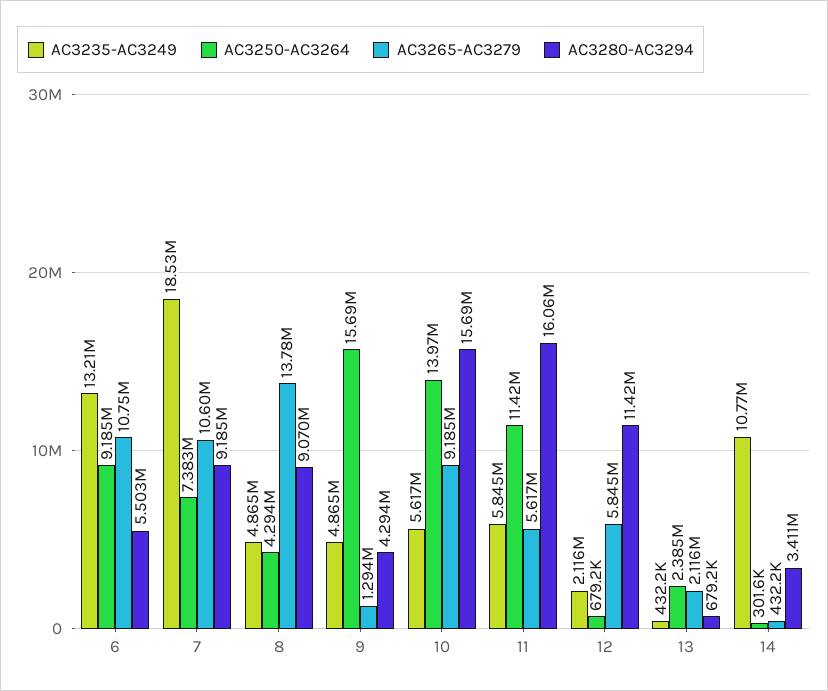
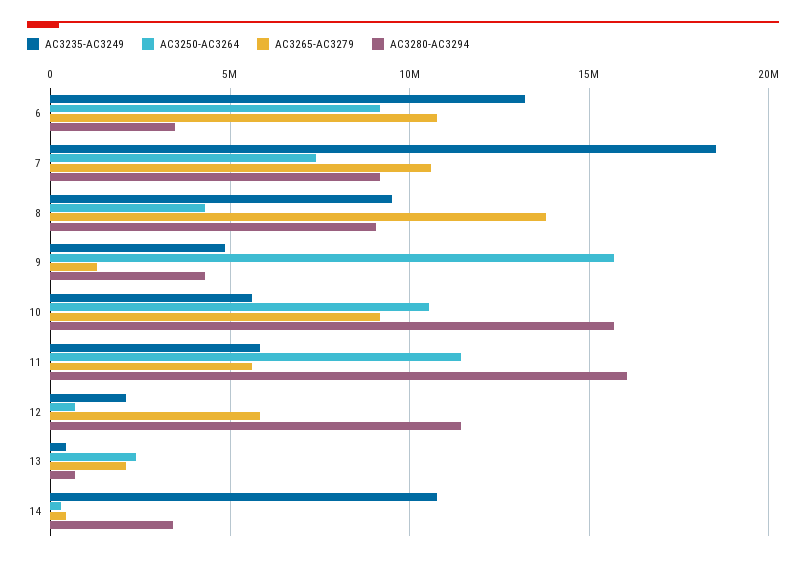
AC3280-AC3294, 6: 5503000 -> 3500000
AC3235-AC3249, 8: 4865000 -> 9500000
AC3250-AC3264, 10: 13970000 -> 10500000

